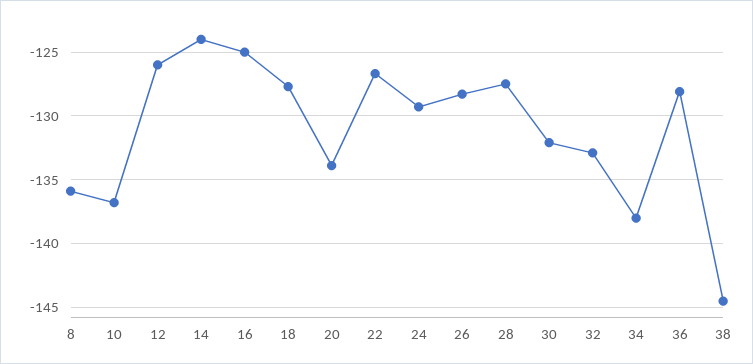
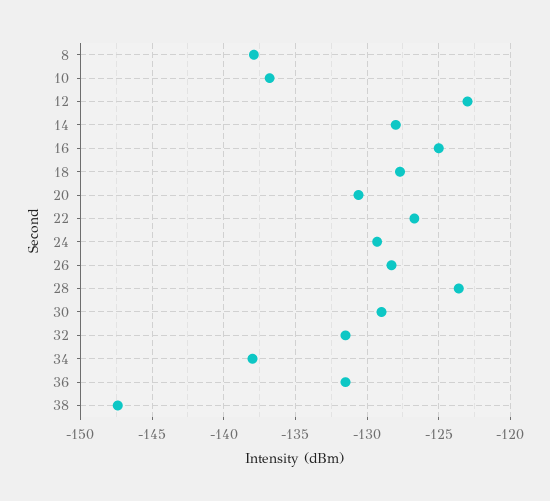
8: -136 -> -138
12: -126 -> -123
14: -124 -> -128
20: -134 -> -130.5
28: -127.5 -> -123.5
30: -132 -> -129
32: -133 -> -131.5
36: -128 -> -131.5
38: -144.5 -> -147.5

